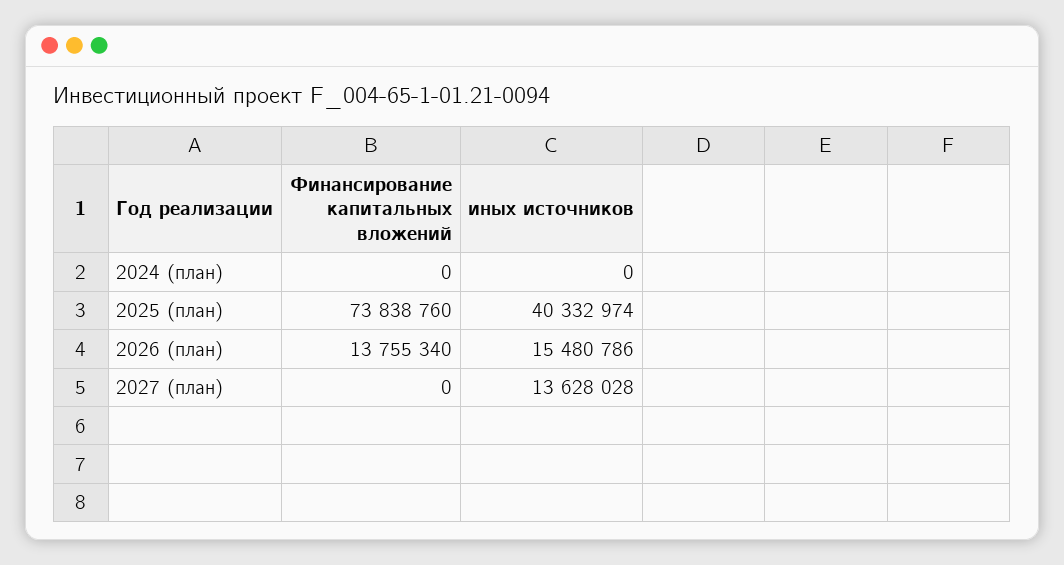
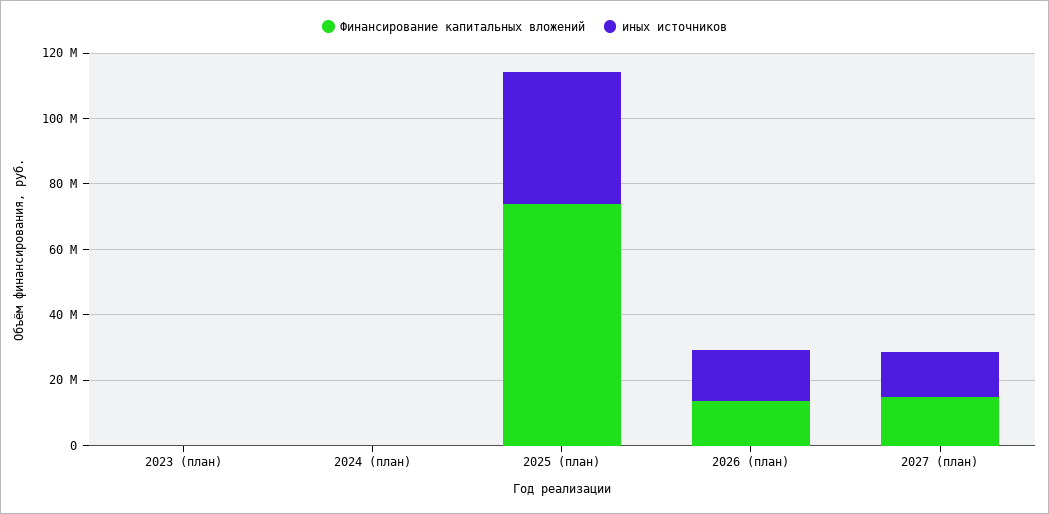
Финансирование капитальных вложений, 2027 (план): 0 -> 15000000
Финансирование капитальных вложений, 2023 (план): none -> 0
иных источников, 2023 (план): none -> 0

